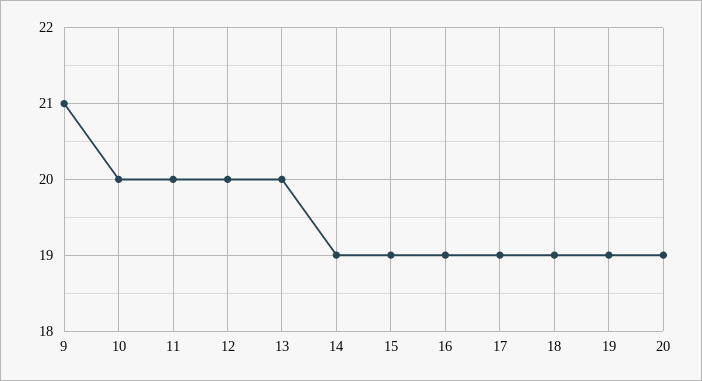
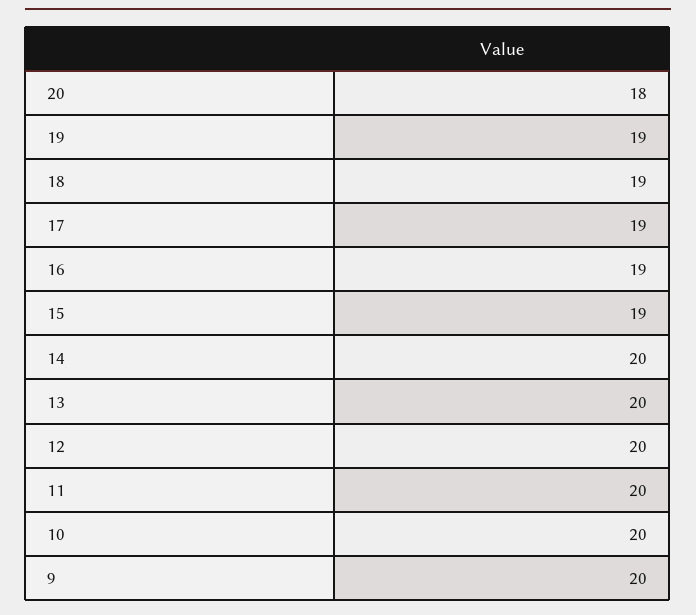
9: 21 -> 20
14: 19 -> 20
20: 19 -> 18

